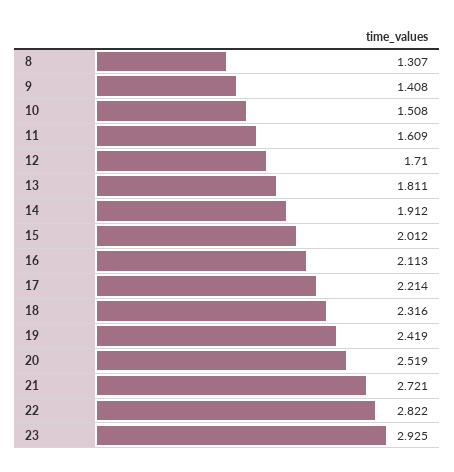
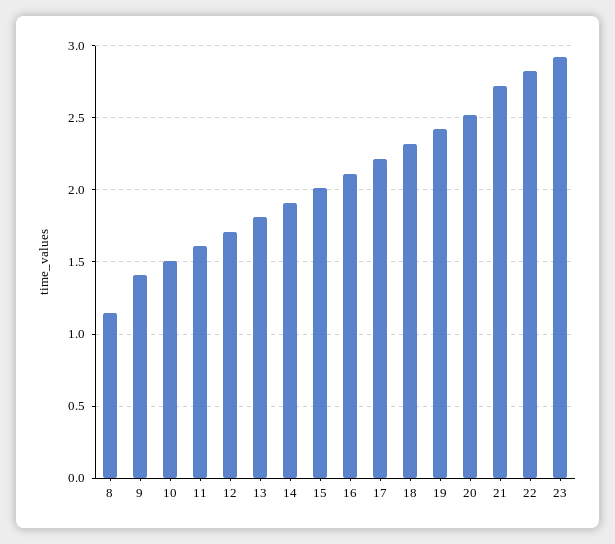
8: 1.307 -> 1.15

